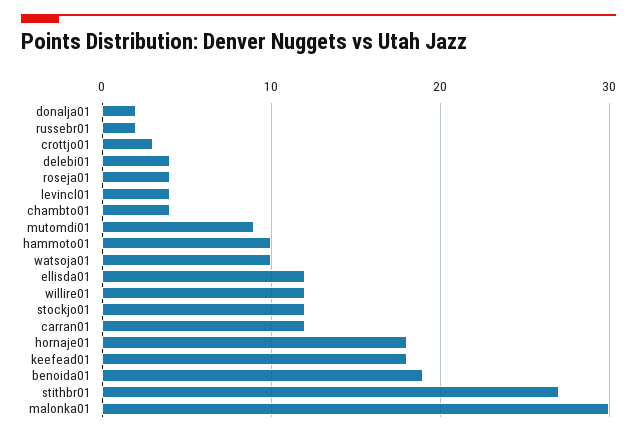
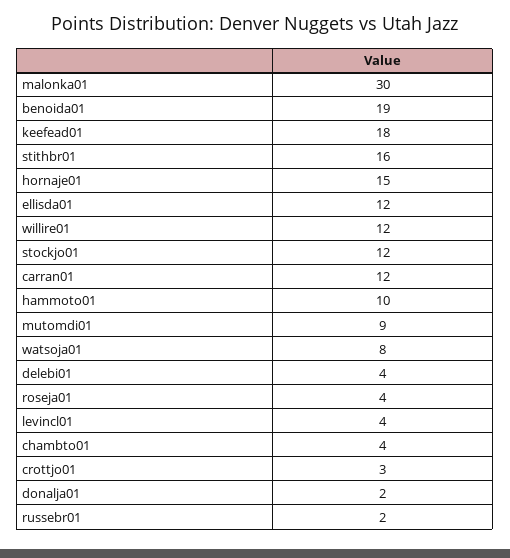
watsoja01: 10 -> 8
hornaje01: 18 -> 15
stithbr01: 27 -> 16

